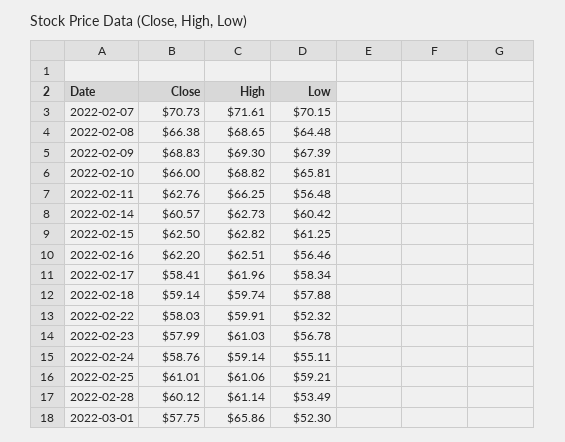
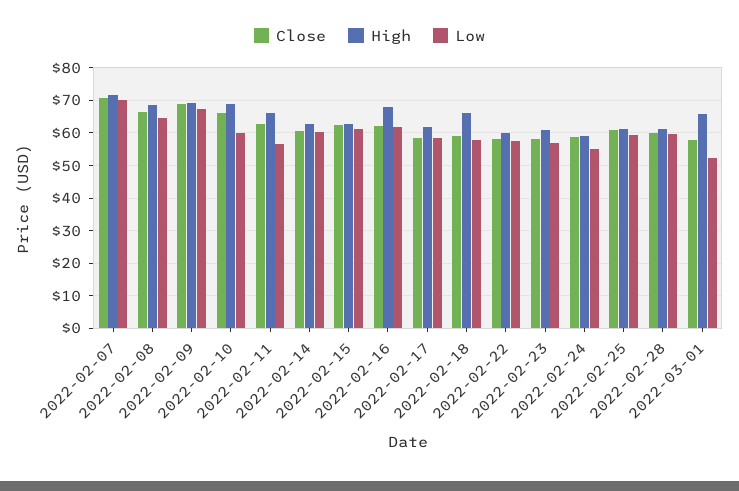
Low, 2022-02-10: 65.81 -> 60
High, 2022-02-16: 62.51 -> 68
Low, 2022-02-16: 56.46 -> 62
High, 2022-02-18: 59.74 -> 66
Low, 2022-02-22: 52.32 -> 58
Low, 2022-02-28: 53.49 -> 60

